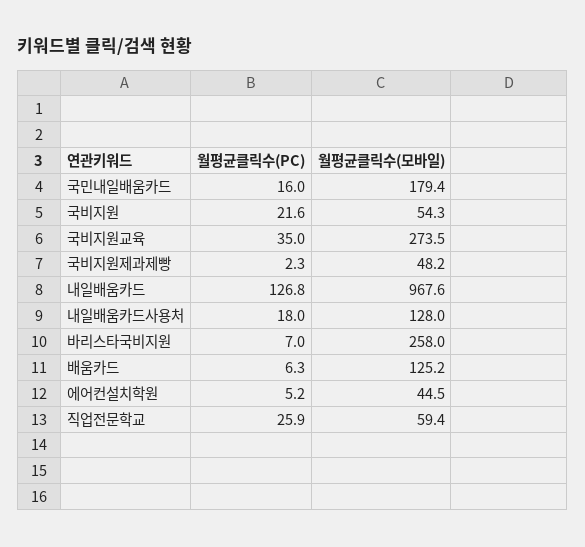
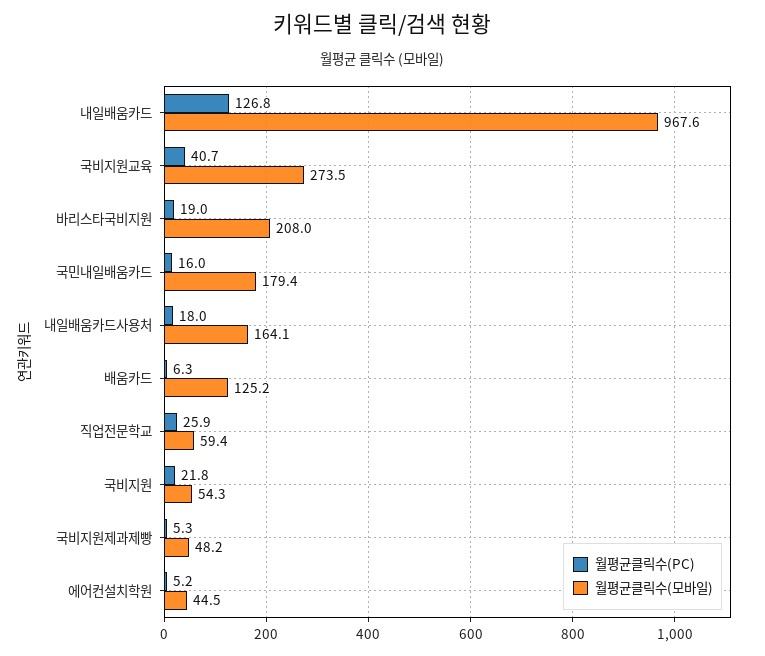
월평균클릭수(PC), 국비지원: 21.6 -> 21.8
월평균클릭수(PC), 국비지원교육: 35 -> 40.7
월평균클릭수(PC), 국비지원제과제빵: 2.3 -> 5.3
월평균클릭수(모바일), 내일배움카드사용처: 128 -> 164.1
월평균클릭수(PC), 바리스타국비지원: 7 -> 19
월평균클릭수(모바일), 바리스타국비지원: 258 -> 208

